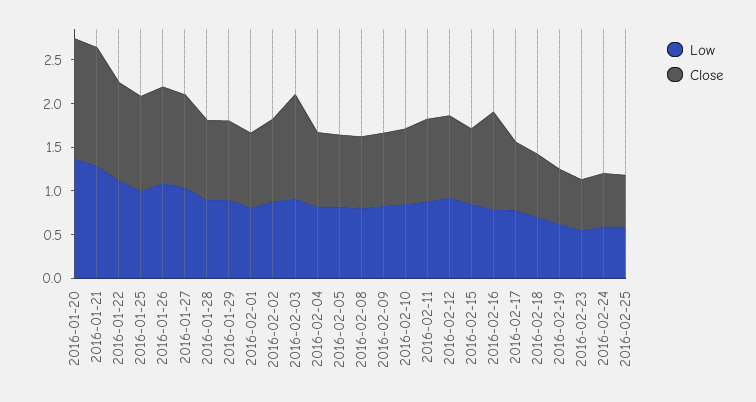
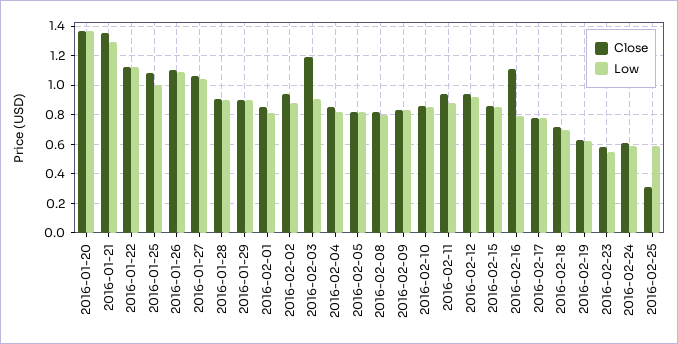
Close, 2016-02-25: 0.6 -> 0.3

